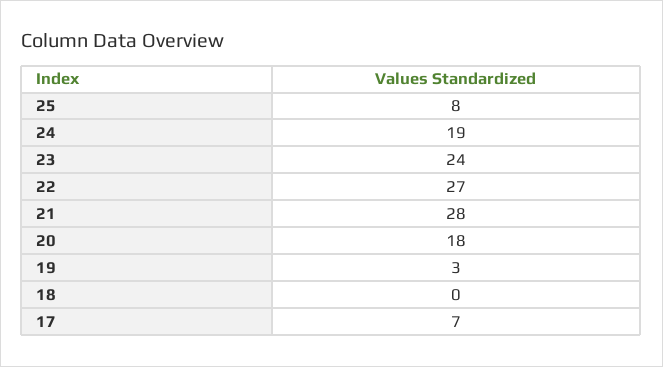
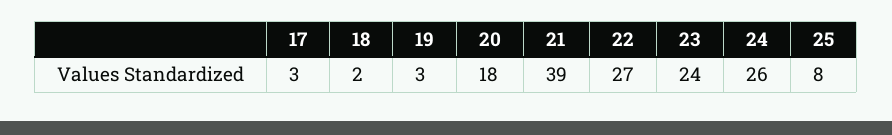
24: 19 -> 26
21: 28 -> 39
18: 0 -> 2
17: 7 -> 3

